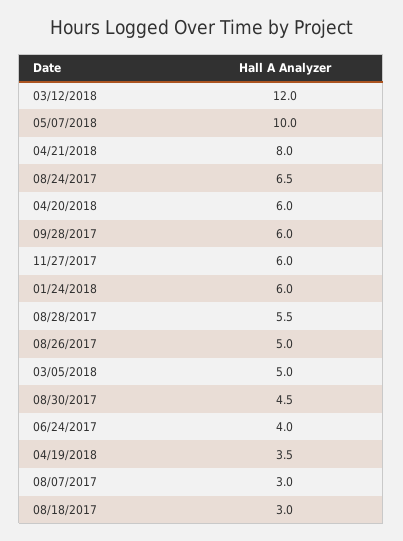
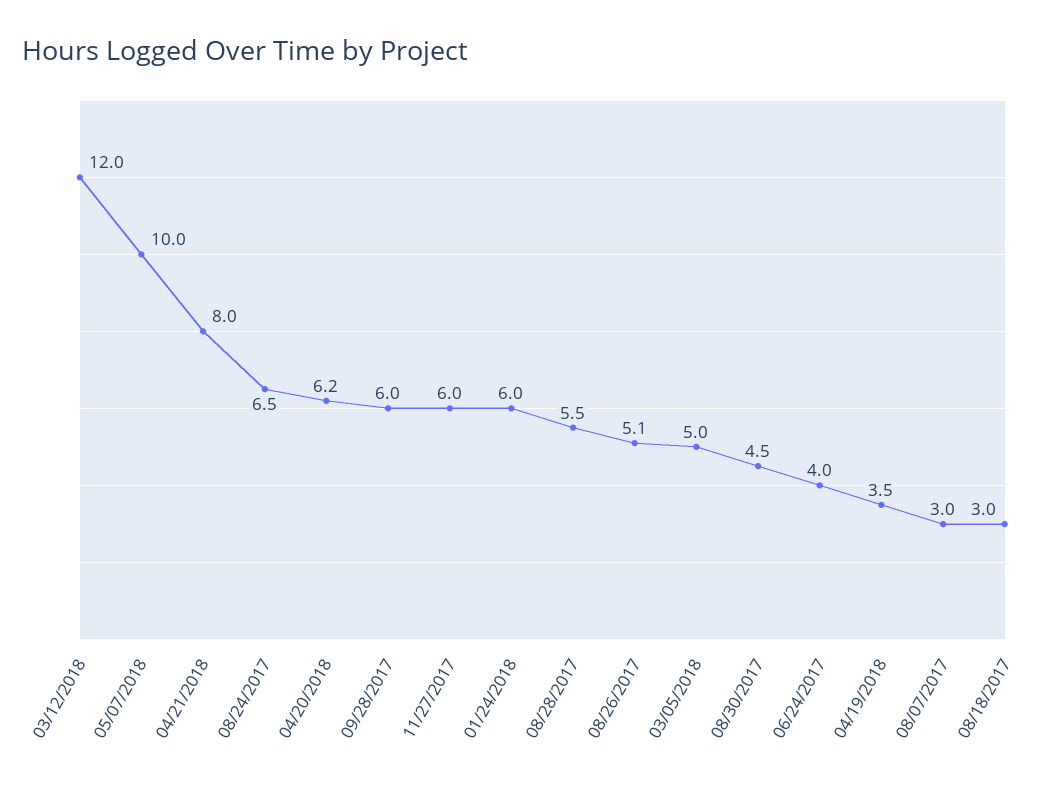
04/20/2018: 6 -> 6.2
08/26/2017: 5 -> 5.1

